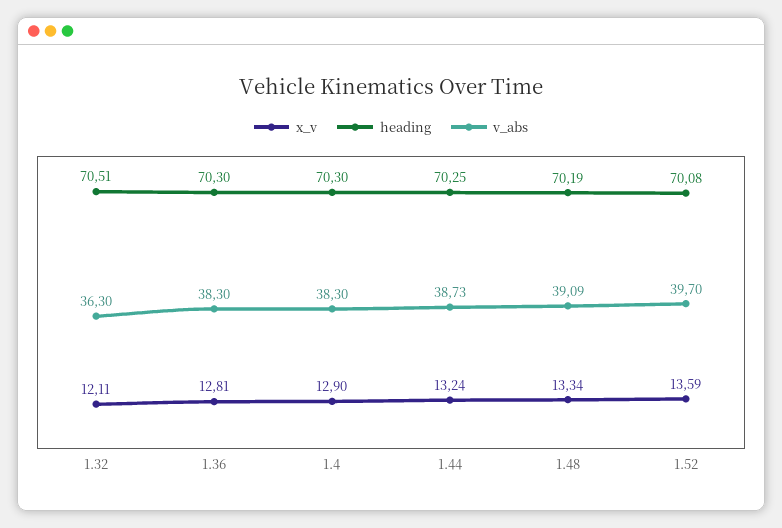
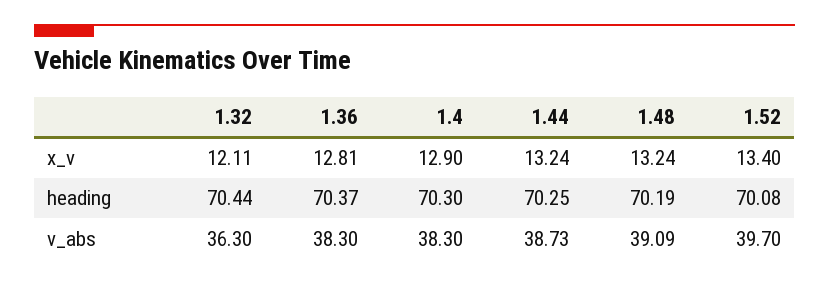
heading, 1.32: 70.51 -> 70.44
heading, 1.36: 70.3 -> 70.37
x_v, 1.48: 13.34 -> 13.24
x_v, 1.52: 13.59 -> 13.4

